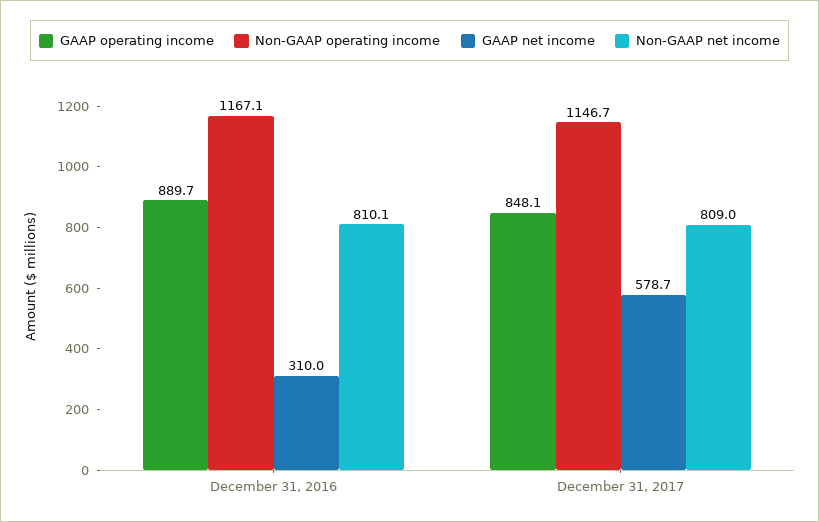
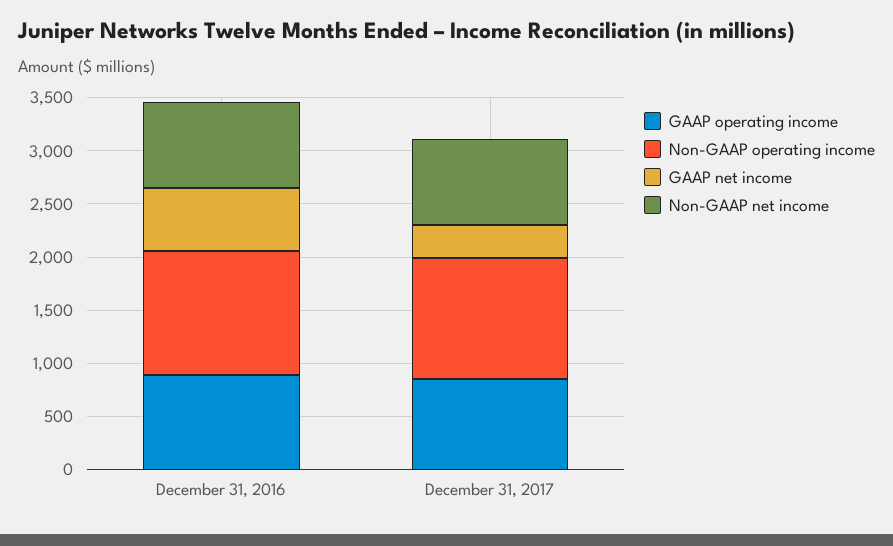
GAAP net income, December 31, 2016: 310 -> 600
GAAP net income, December 31, 2017: 578.7 -> 300

